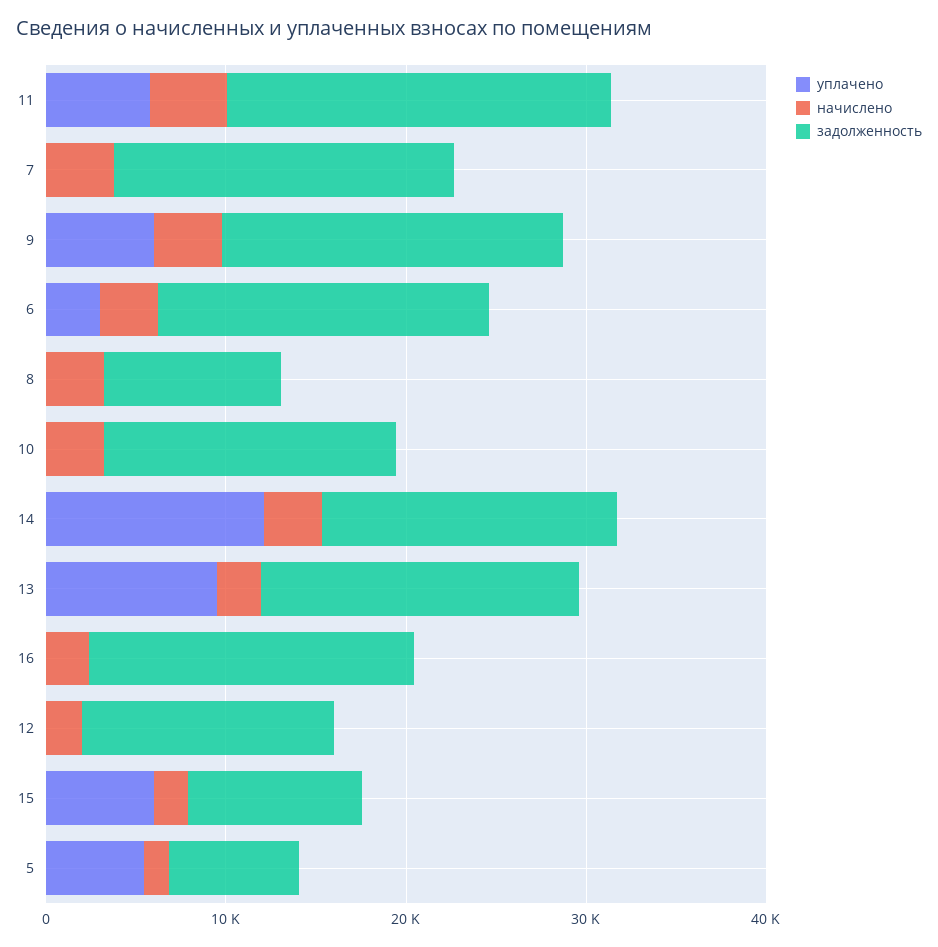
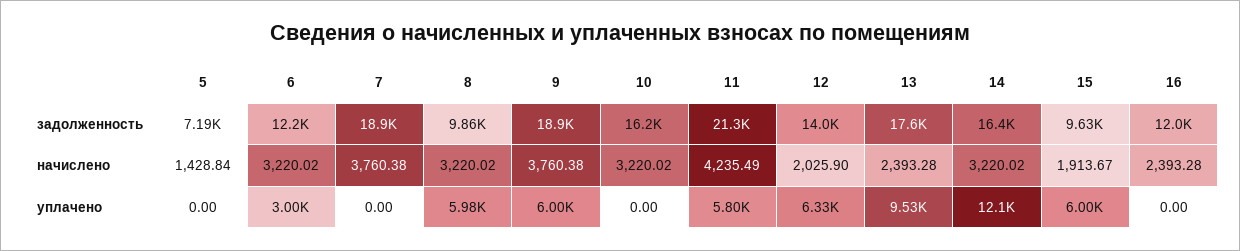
задолженность, 6: 18000 -> 12200
уплачено, 8: 0 -> 5980
задолженность, 16: 18000 -> 12000
уплачено, 12: 0 -> 6330
уплачено, 5: 6000 -> 0

